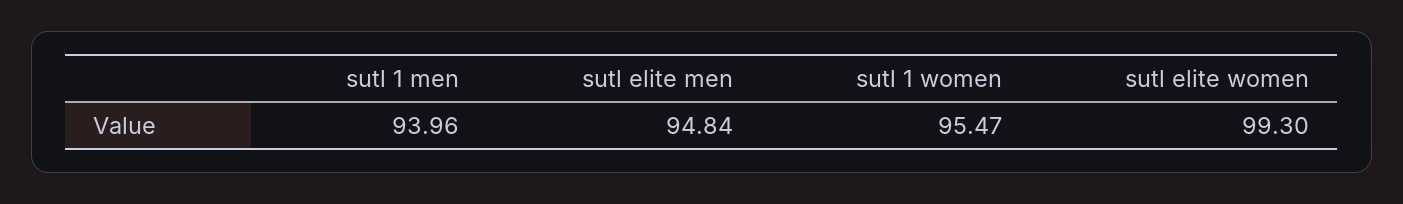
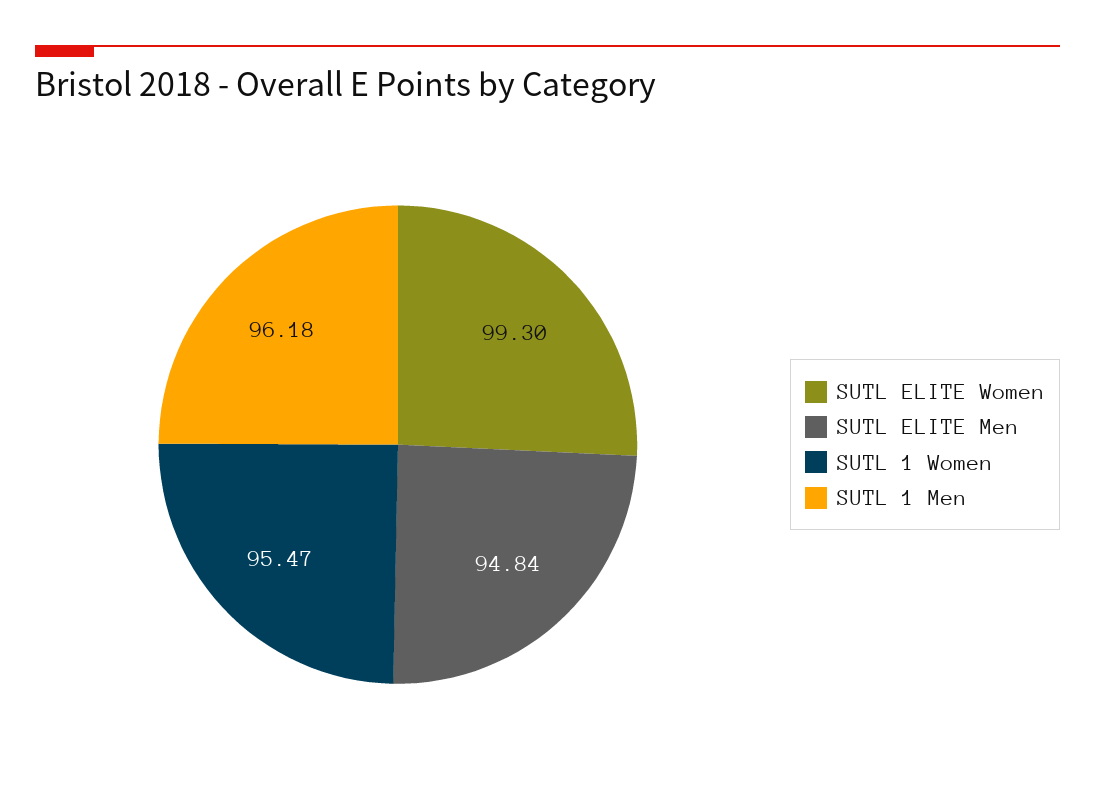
sutl 1 men: 93.96 -> 96.18

